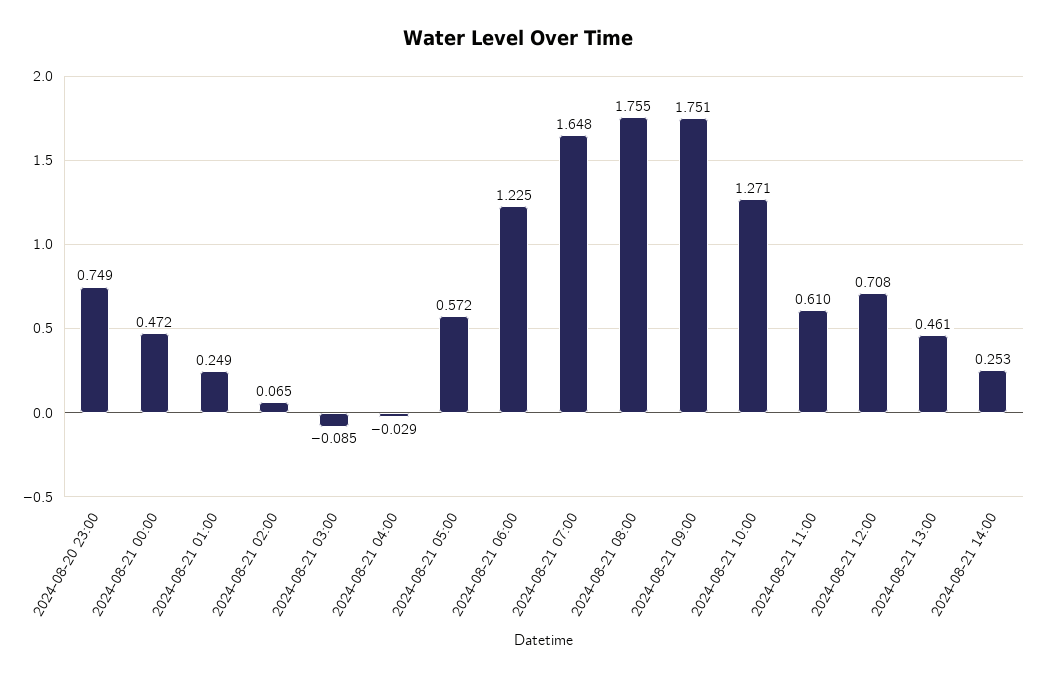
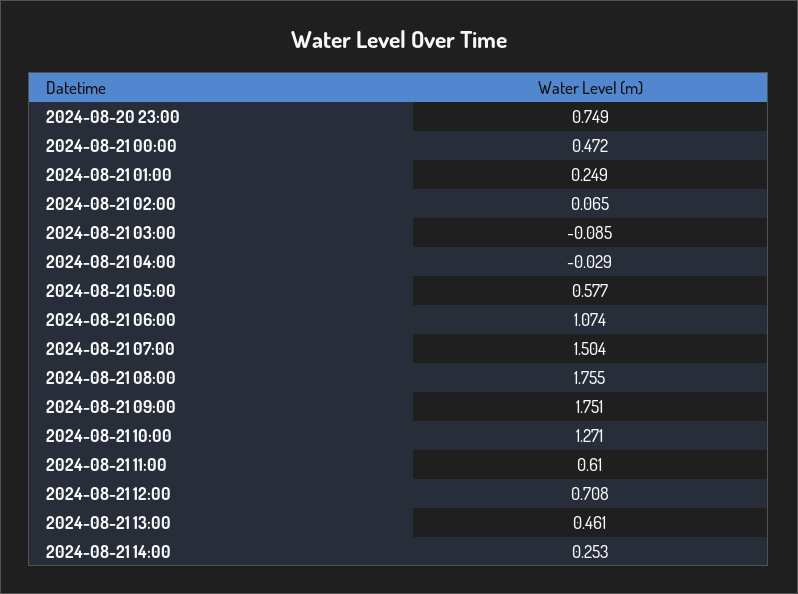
2024-08-21 05:00: 0.572 -> 0.577
2024-08-21 06:00: 1.225 -> 1.074
2024-08-21 07:00: 1.648 -> 1.504

